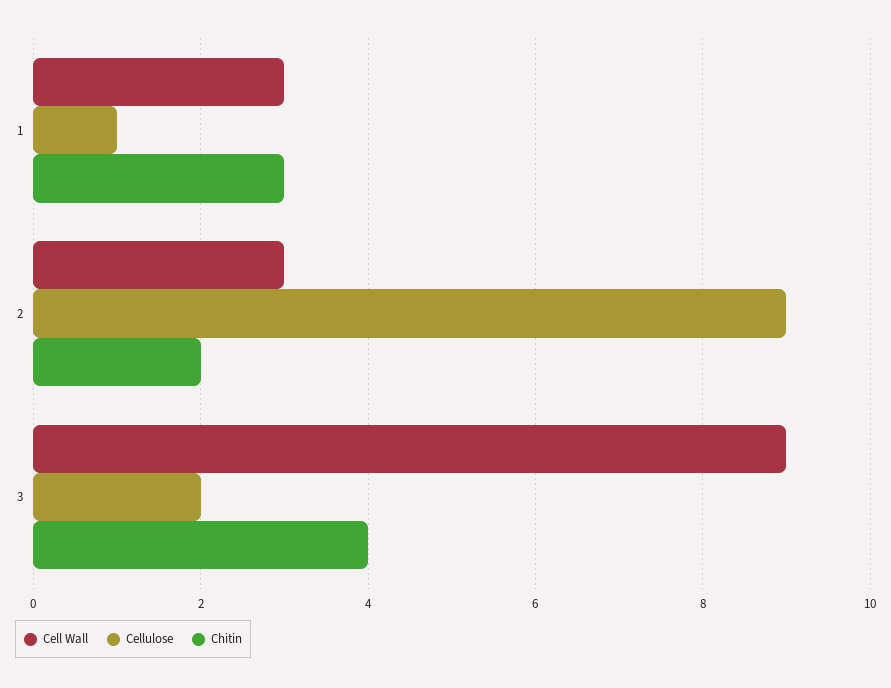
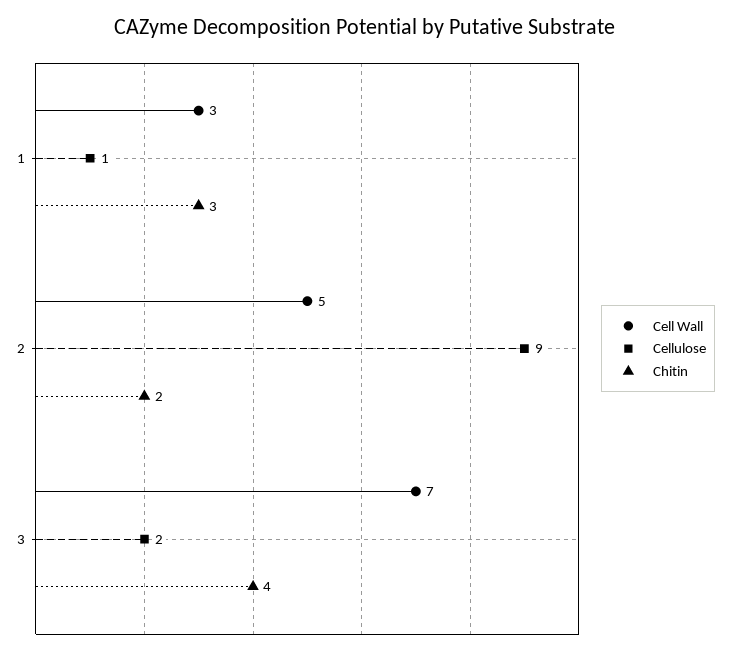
Cell Wall, 2: 3 -> 5
Cell Wall, 3: 9 -> 7

